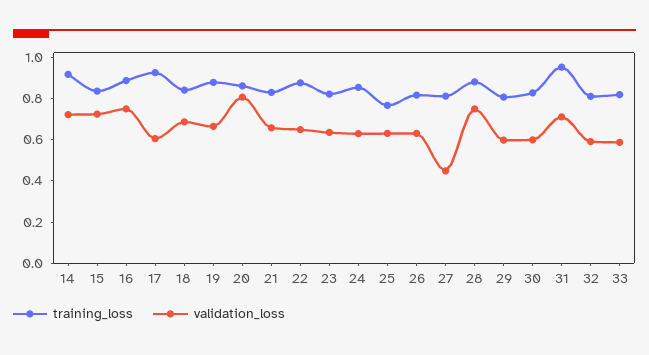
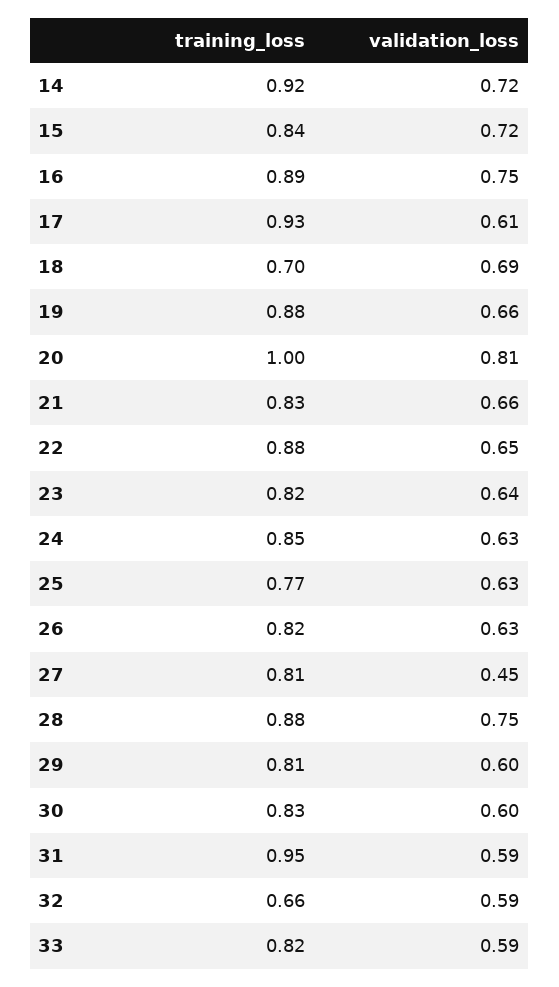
training_loss, 18: 0.85 -> 0.7
training_loss, 20: 0.85 -> 1
validation_loss, 31: 0.7 -> 0.59
training_loss, 32: 0.8 -> 0.66

